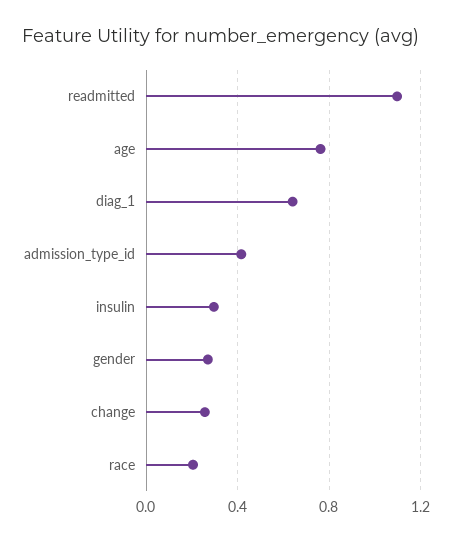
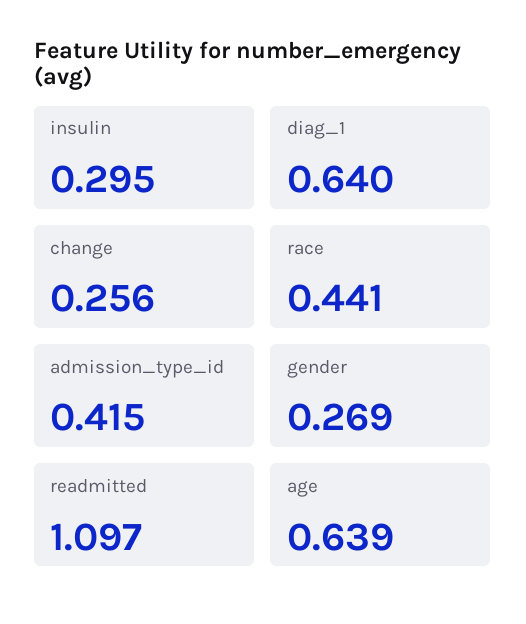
age: 0.75 -> 0.639
race: 0.2 -> 0.441

